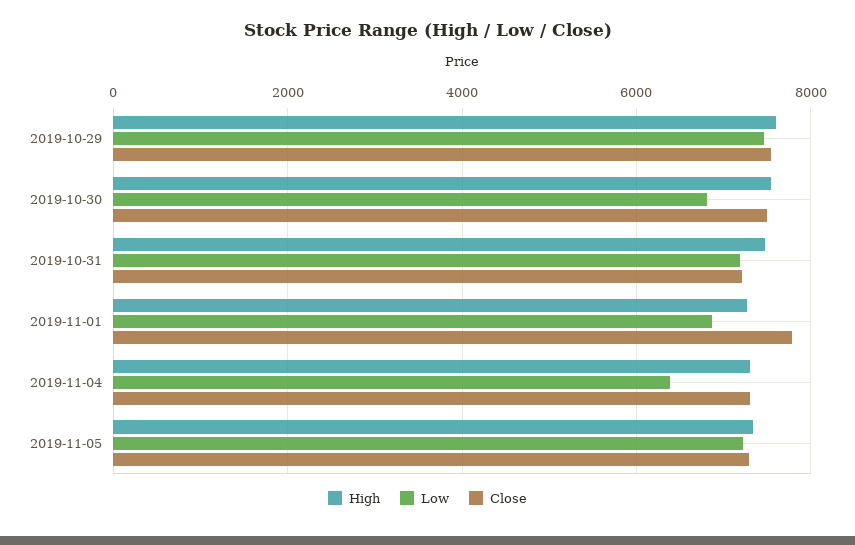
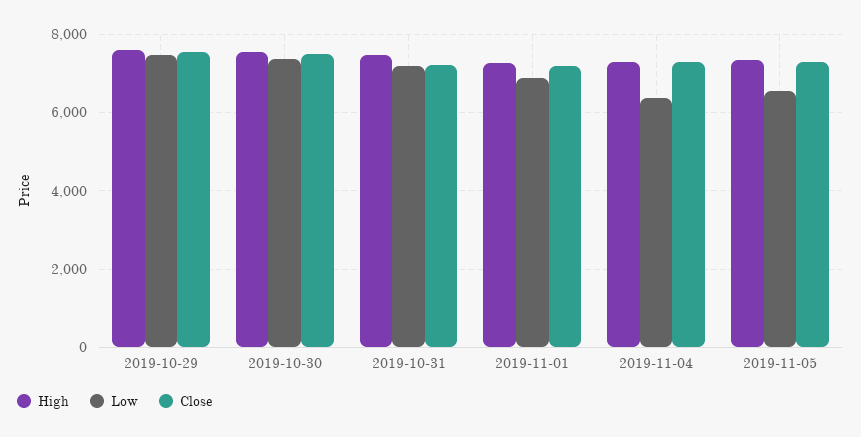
Low, 2019-10-30: 6800 -> 7400
Close, 2019-11-01: 7800 -> 7200
Low, 2019-11-05: 7200 -> 6600

